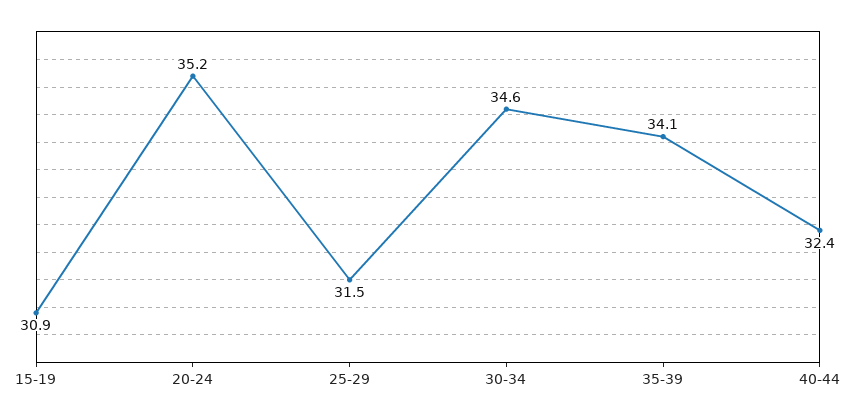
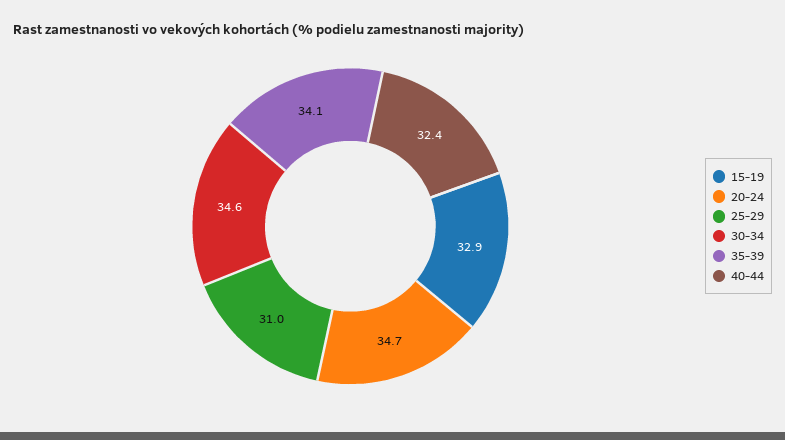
15-19: 30.9 -> 32.9
20-24: 35.2 -> 34.7
25-29: 31.5 -> 31

